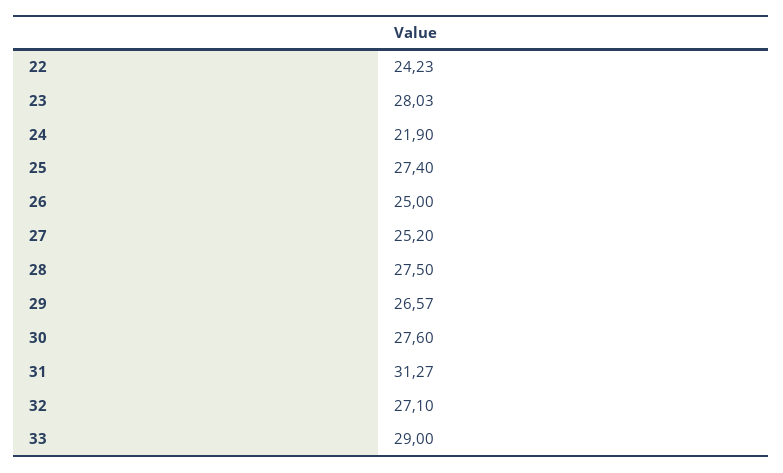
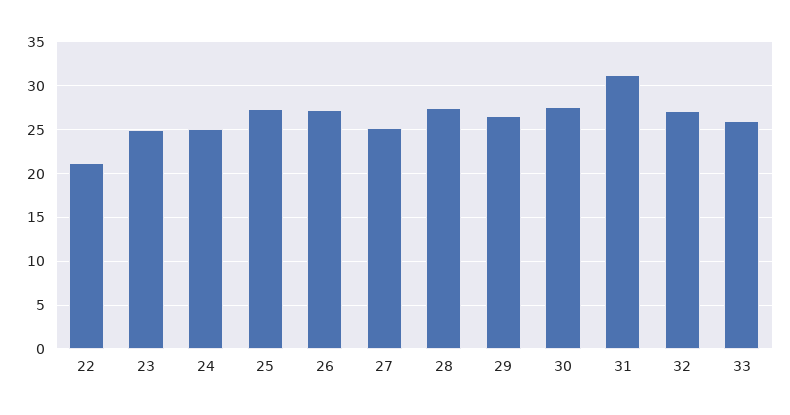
22: 24.23 -> 21
23: 28.03 -> 25
24: 21.9 -> 25
26: 25 -> 27
33: 29 -> 26

